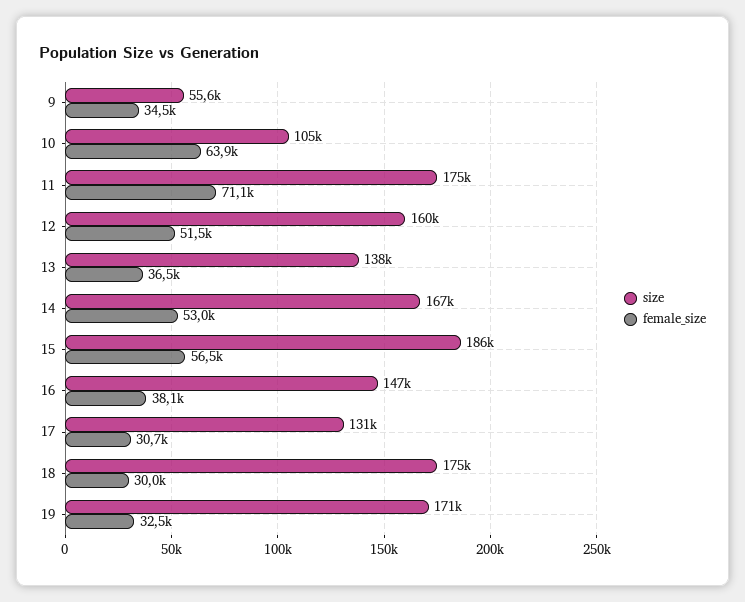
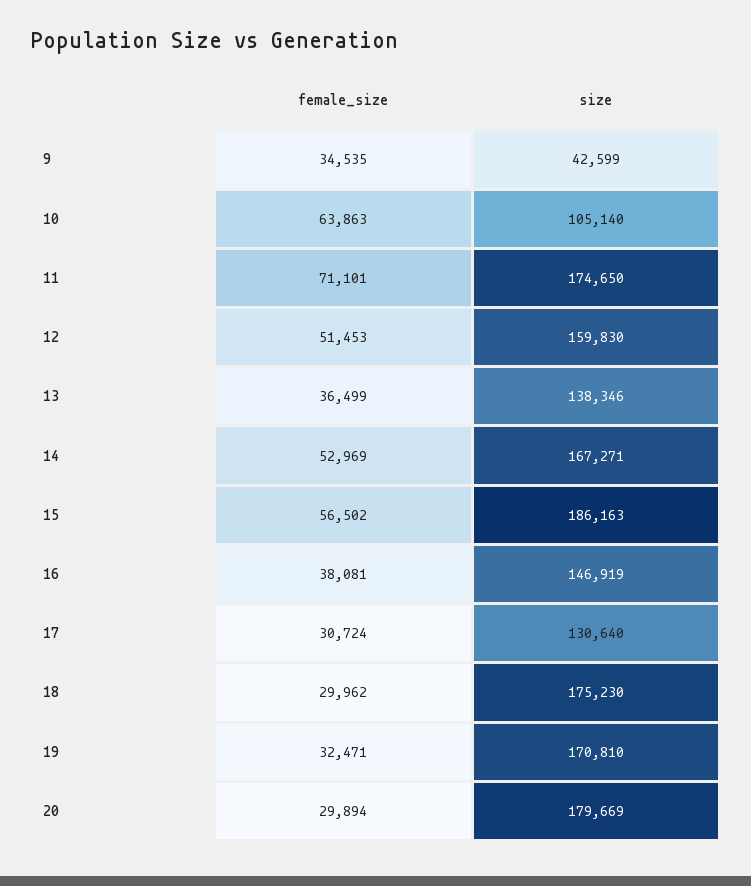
size, 9: 55600 -> 42599
female_size, 20: none -> 29894
size, 20: none -> 179669

